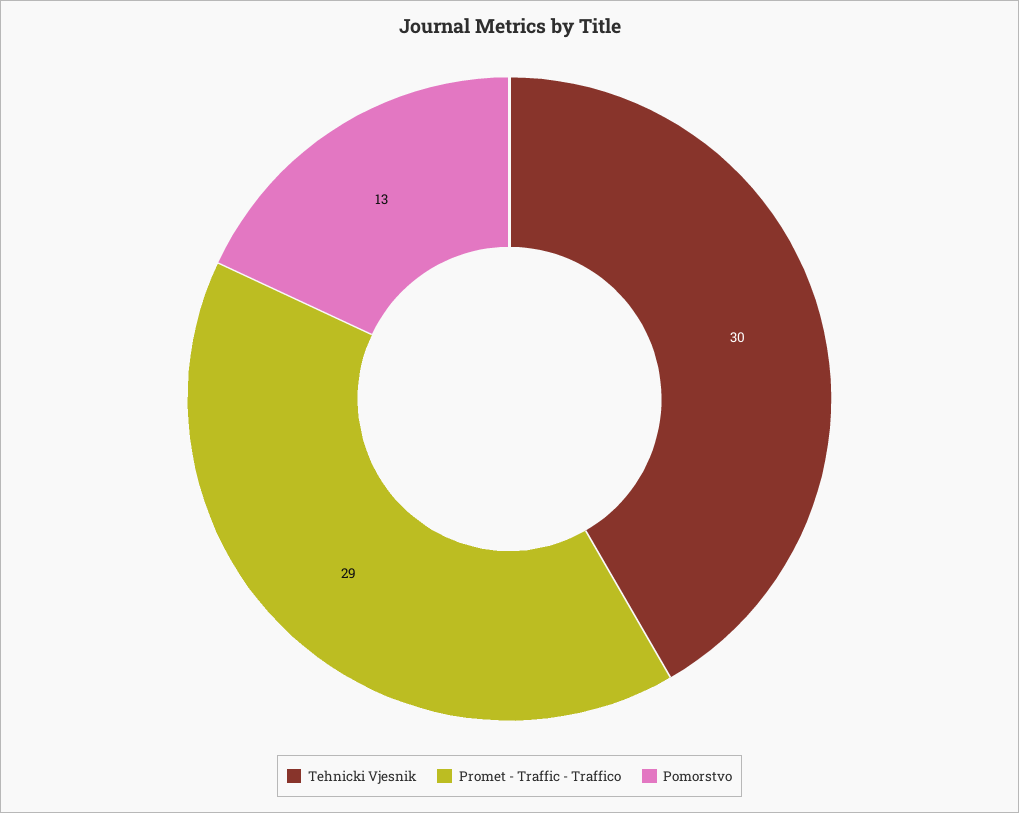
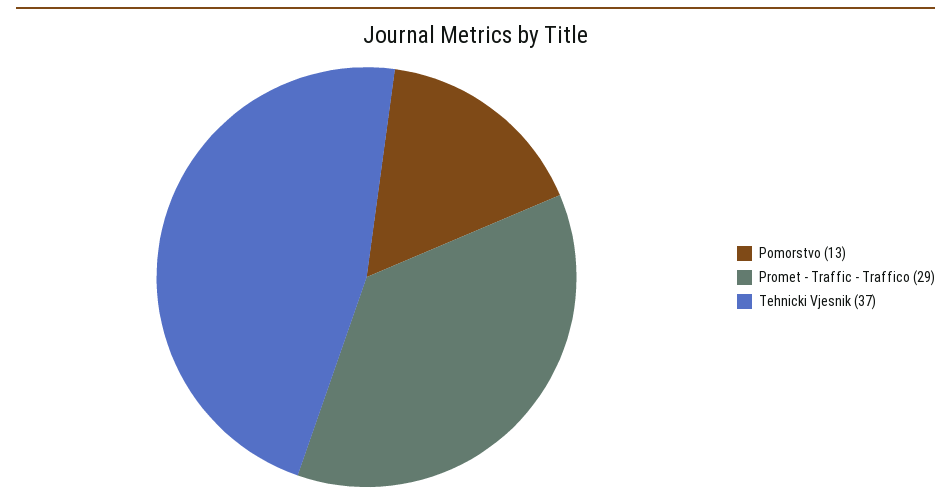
Tehnicki Vjesnik: 30 -> 37

